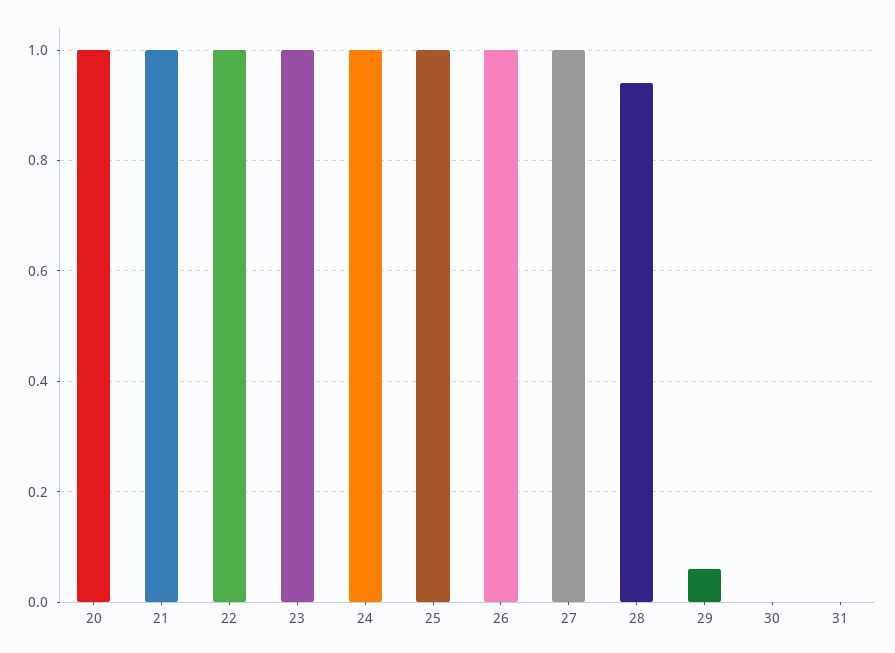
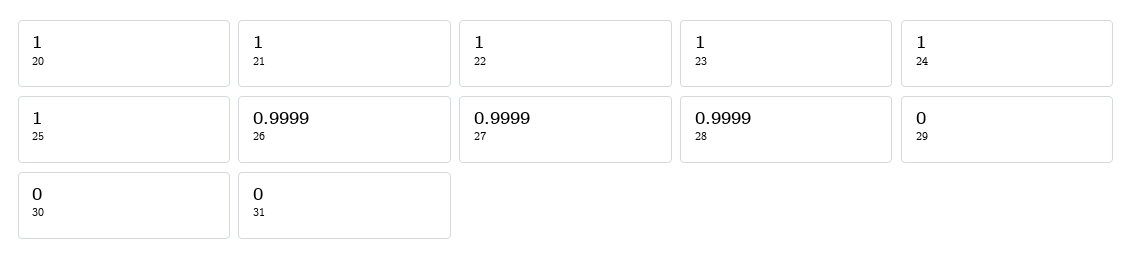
28: 0.94 -> 0.9999
29: 0.06 -> 0

